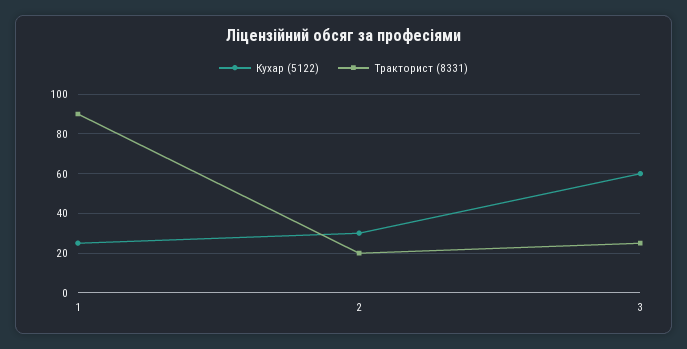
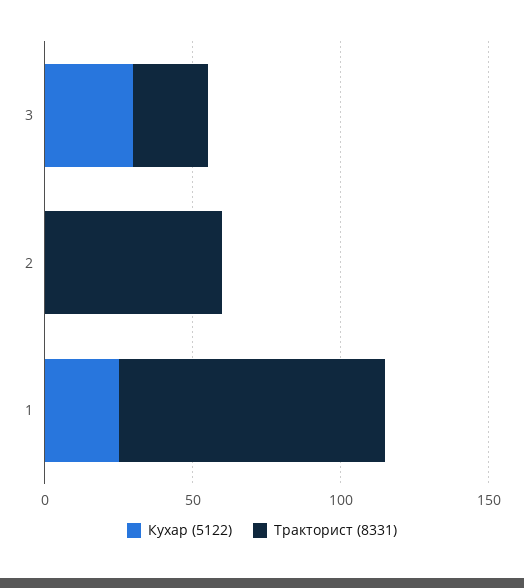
Кухар (5122), 2: 30 -> 0
Тракторист (8331), 2: 20 -> 60
Кухар (5122), 3: 60 -> 30

